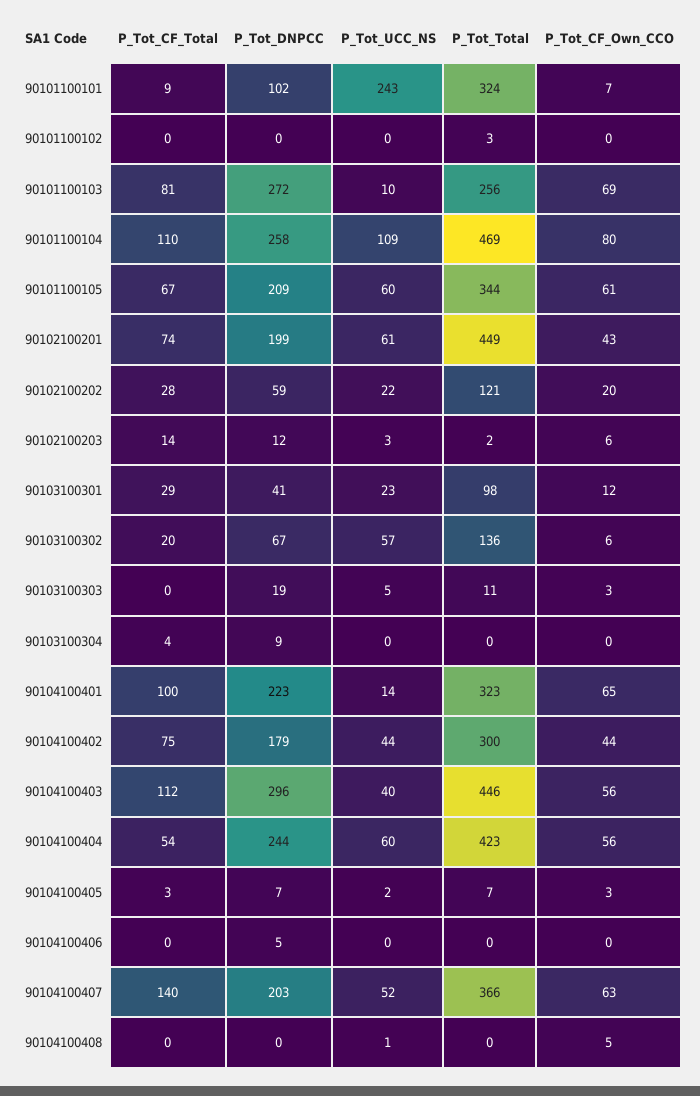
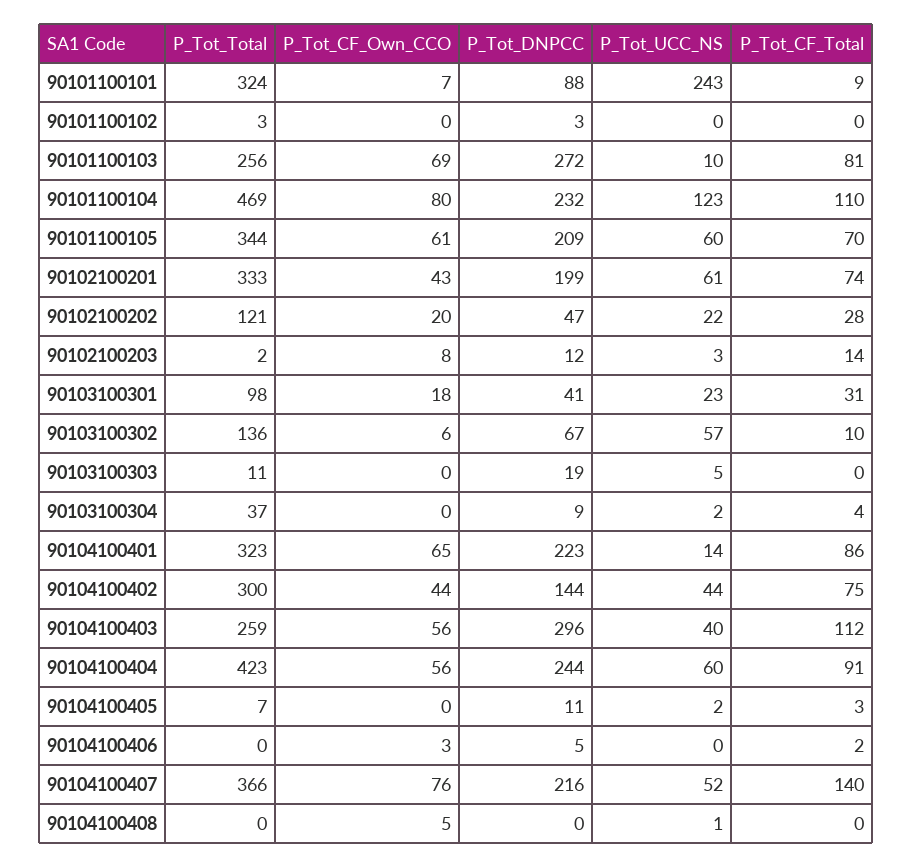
P_Tot_DNPCC, 90101100101: 102 -> 88
P_Tot_DNPCC, 90101100102: 0 -> 3
P_Tot_DNPCC, 90101100104: 258 -> 232
P_Tot_UCC_NS, 90101100104: 109 -> 123
P_Tot_CF_Total, 90101100105: 67 -> 70
P_Tot_Total, 90102100201: 449 -> 333
P_Tot_DNPCC, 90102100202: 59 -> 47
P_Tot_CF_Own_CCO, 90102100203: 6 -> 8
P_Tot_CF_Total, 90103100301: 29 -> 31
P_Tot_CF_Own_CCO, 90103100301: 12 -> 18
P_Tot_CF_Total, 90103100302: 20 -> 10
P_Tot_CF_Own_CCO, 90103100303: 3 -> 0
P_Tot_UCC_NS, 90103100304: 0 -> 2
P_Tot_Total, 90103100304: 0 -> 37
P_Tot_CF_Total, 90104100401: 100 -> 86
P_Tot_DNPCC, 90104100402: 179 -> 144
P_Tot_Total, 90104100403: 446 -> 259
P_Tot_CF_Total, 90104100404: 54 -> 91
P_Tot_DNPCC, 90104100405: 7 -> 11
P_Tot_CF_Own_CCO, 90104100405: 3 -> 0
P_Tot_CF_Total, 90104100406: 0 -> 2
P_Tot_CF_Own_CCO, 90104100406: 0 -> 3
P_Tot_DNPCC, 90104100407: 203 -> 216
P_Tot_CF_Own_CCO, 90104100407: 63 -> 76

